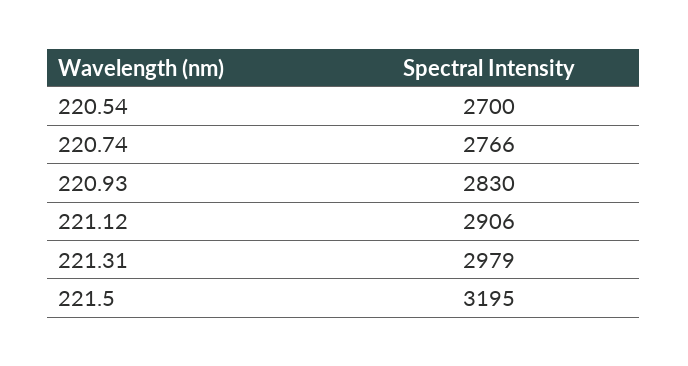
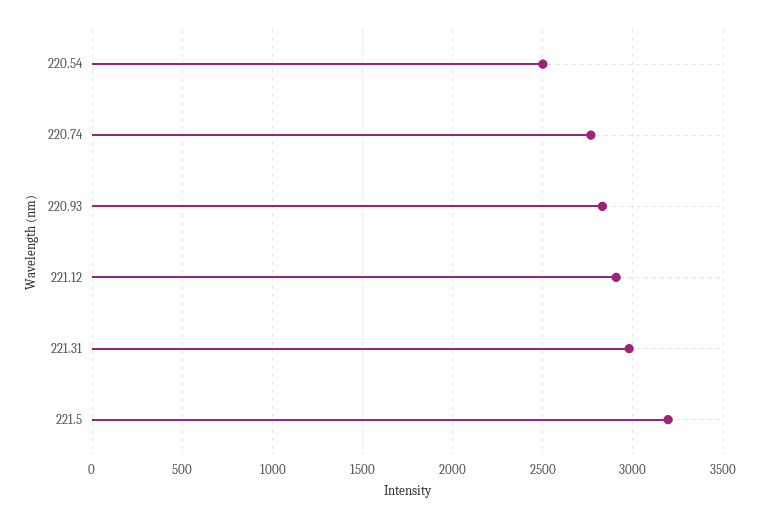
220.54: 2700 -> 2500

